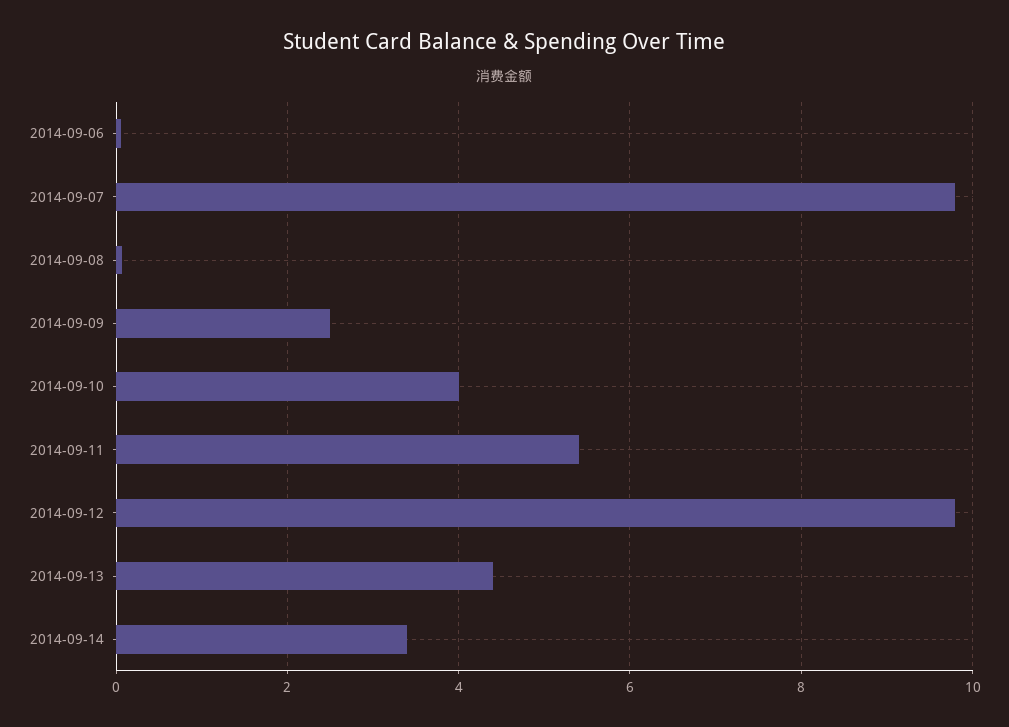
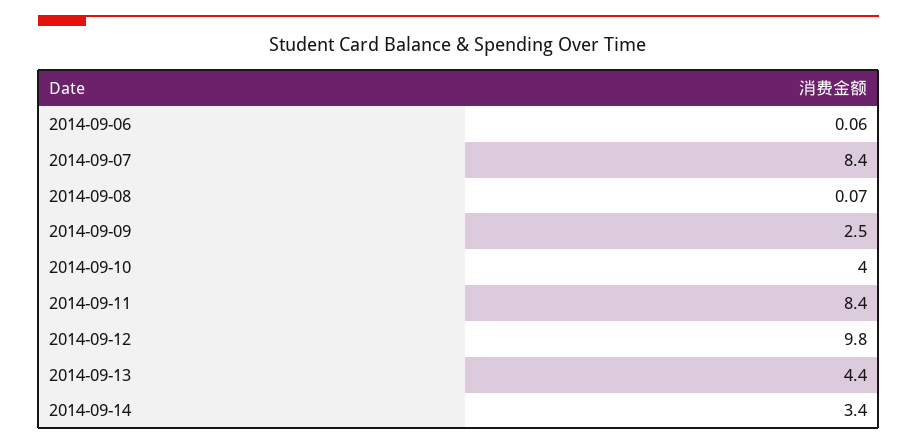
2014-09-07: 9.8 -> 8.4
2014-09-11: 5.4 -> 8.4

